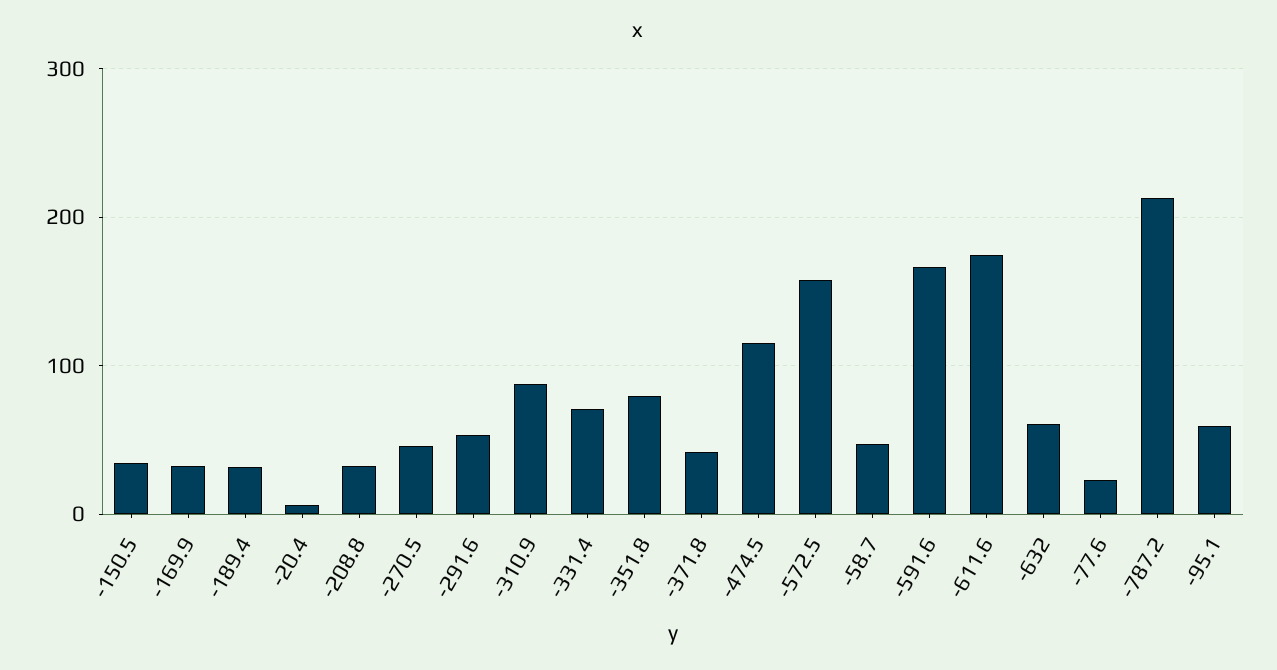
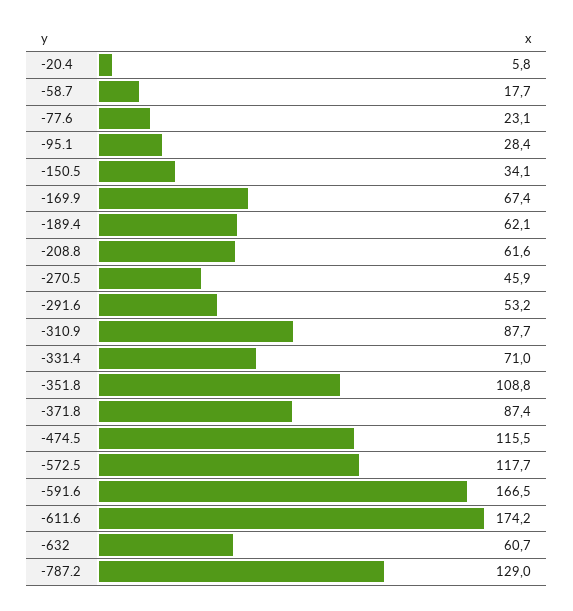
-169.9: 30 -> 67.4
-189.4: 30 -> 62.1
-208.8: 30 -> 61.6
-351.8: 80 -> 108.8
-371.8: 40 -> 87.4
-572.5: 160 -> 117.7
-58.7: 50 -> 17.7
-787.2: 210 -> 129
-95.1: 60 -> 28.4

